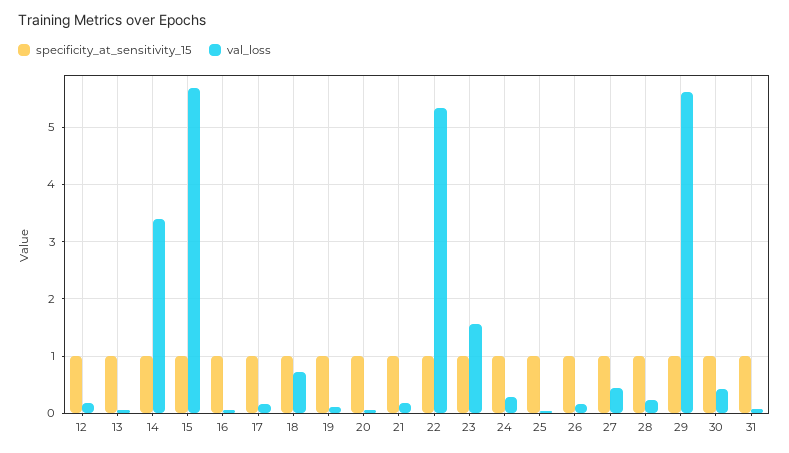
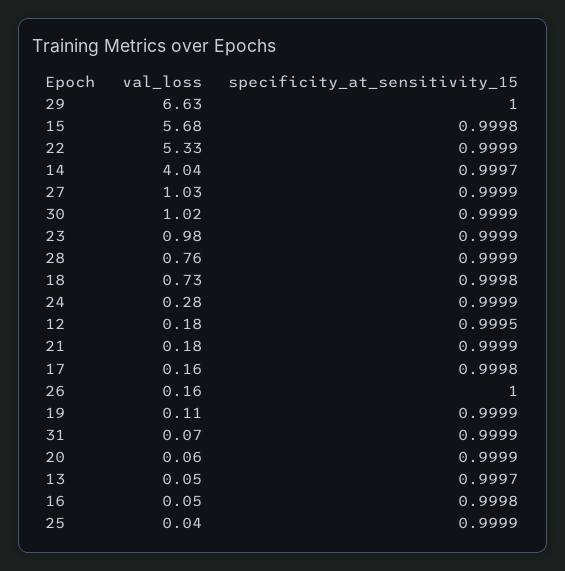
val_loss, 14: 3.4 -> 4.04
val_loss, 23: 1.6 -> 0.98
val_loss, 27: 0.4 -> 1.03
val_loss, 28: 0.2 -> 0.76
val_loss, 29: 5.6 -> 6.63
val_loss, 30: 0.4 -> 1.02

